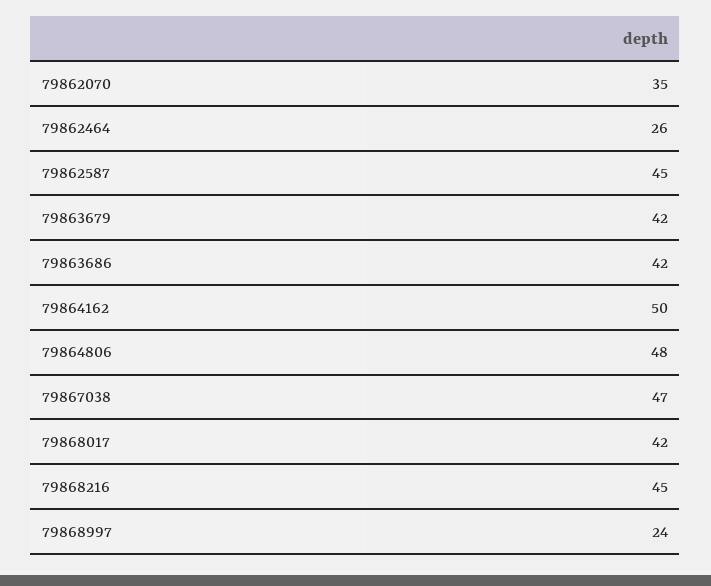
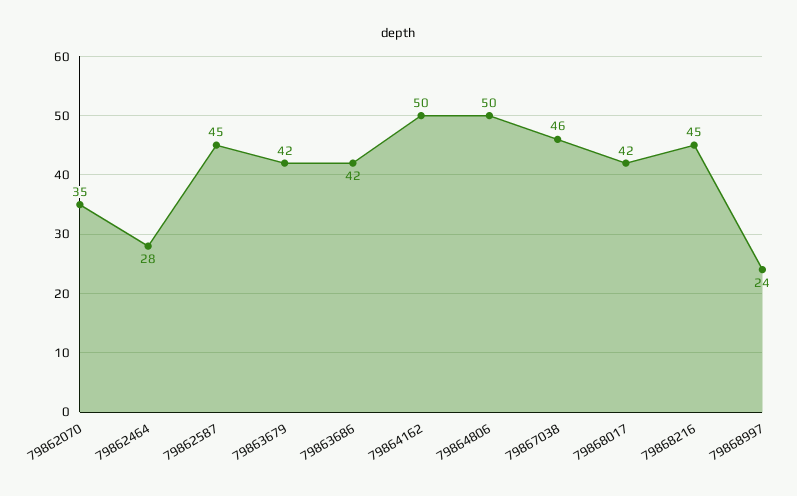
79862464: 26 -> 28
79864806: 48 -> 50
79867038: 47 -> 46

